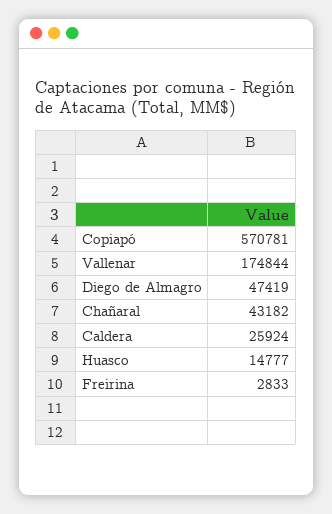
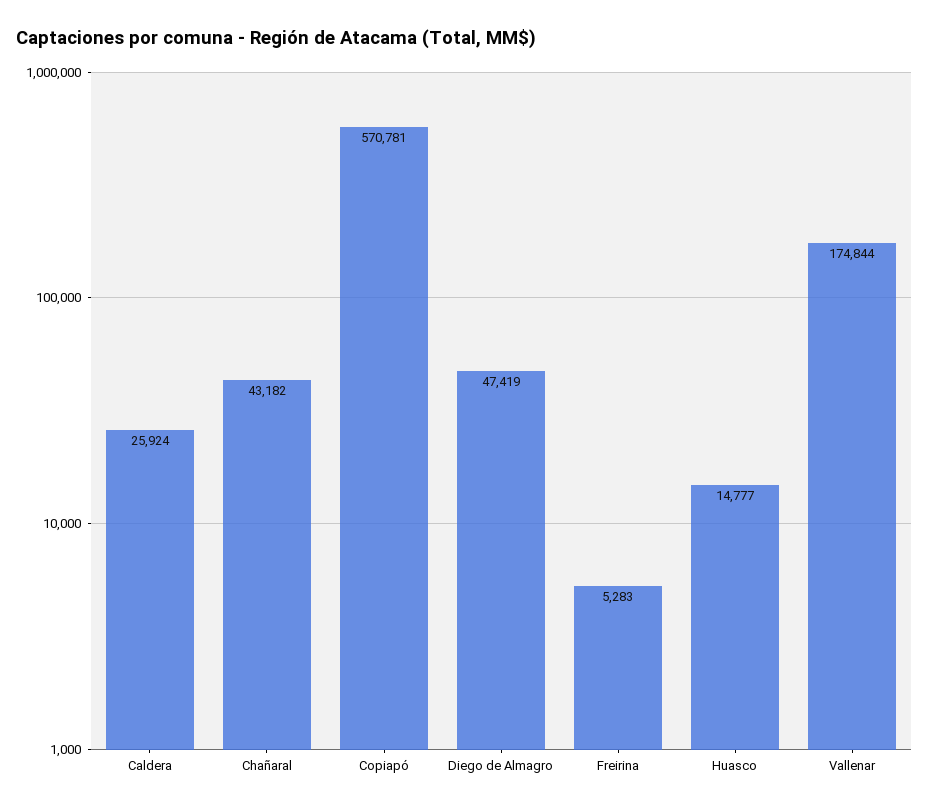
Freirina: 2833 -> 5283

